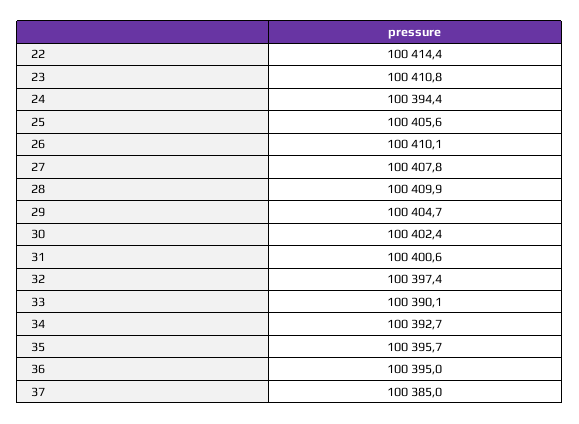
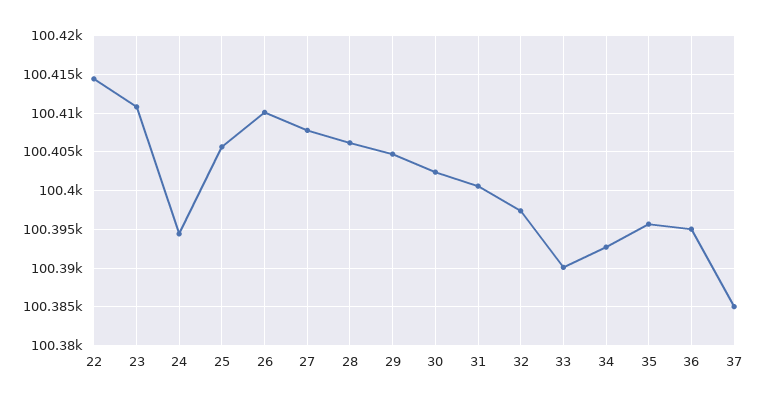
28: 100409.9 -> 100406

